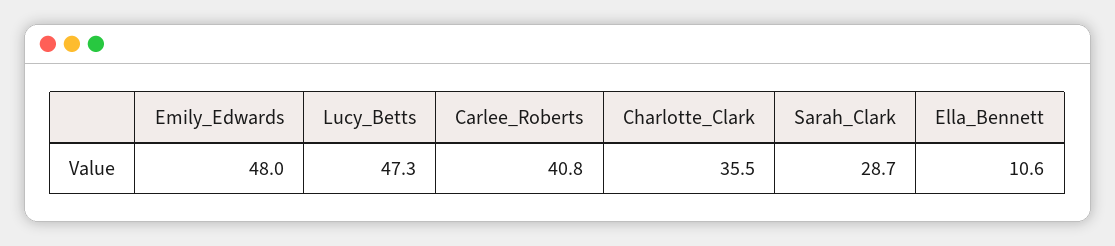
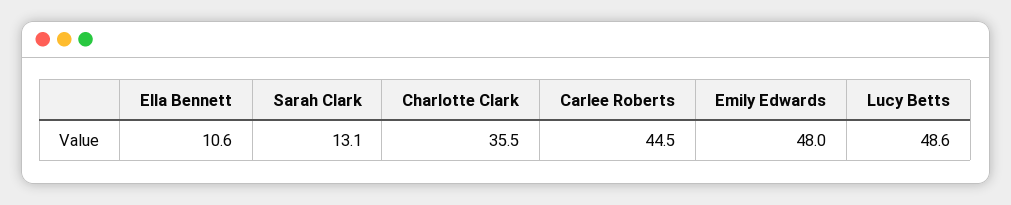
Lucy_Betts: 47.3 -> 48.6
Carlee_Roberts: 40.8 -> 44.5
Sarah_Clark: 28.7 -> 13.1

